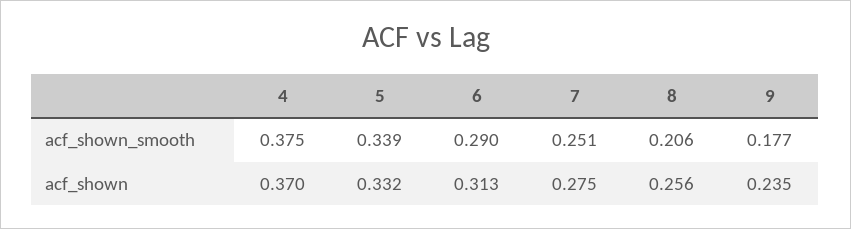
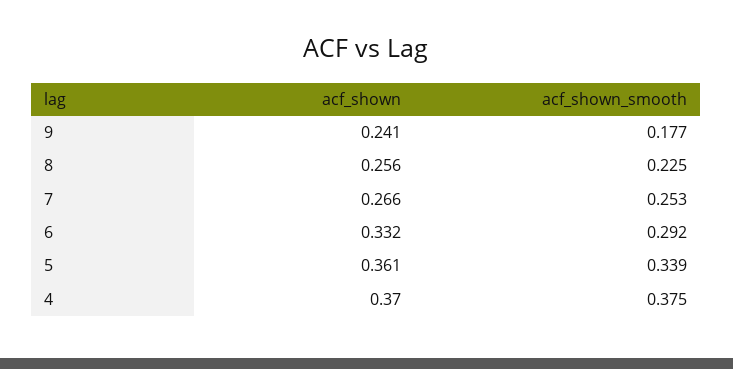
6, acf_shown_smooth: 0.29 -> 0.292
7, acf_shown_smooth: 0.251 -> 0.253
8, acf_shown_smooth: 0.206 -> 0.225
5, acf_shown: 0.332 -> 0.361
6, acf_shown: 0.313 -> 0.332
7, acf_shown: 0.275 -> 0.266
9, acf_shown: 0.235 -> 0.241

